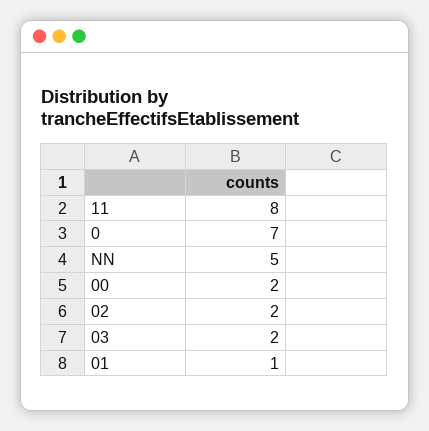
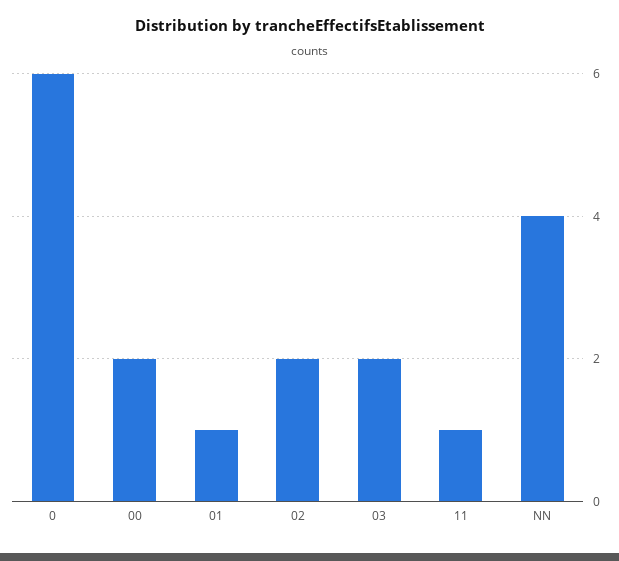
11: 8 -> 1
0: 7 -> 6
NN: 5 -> 4

